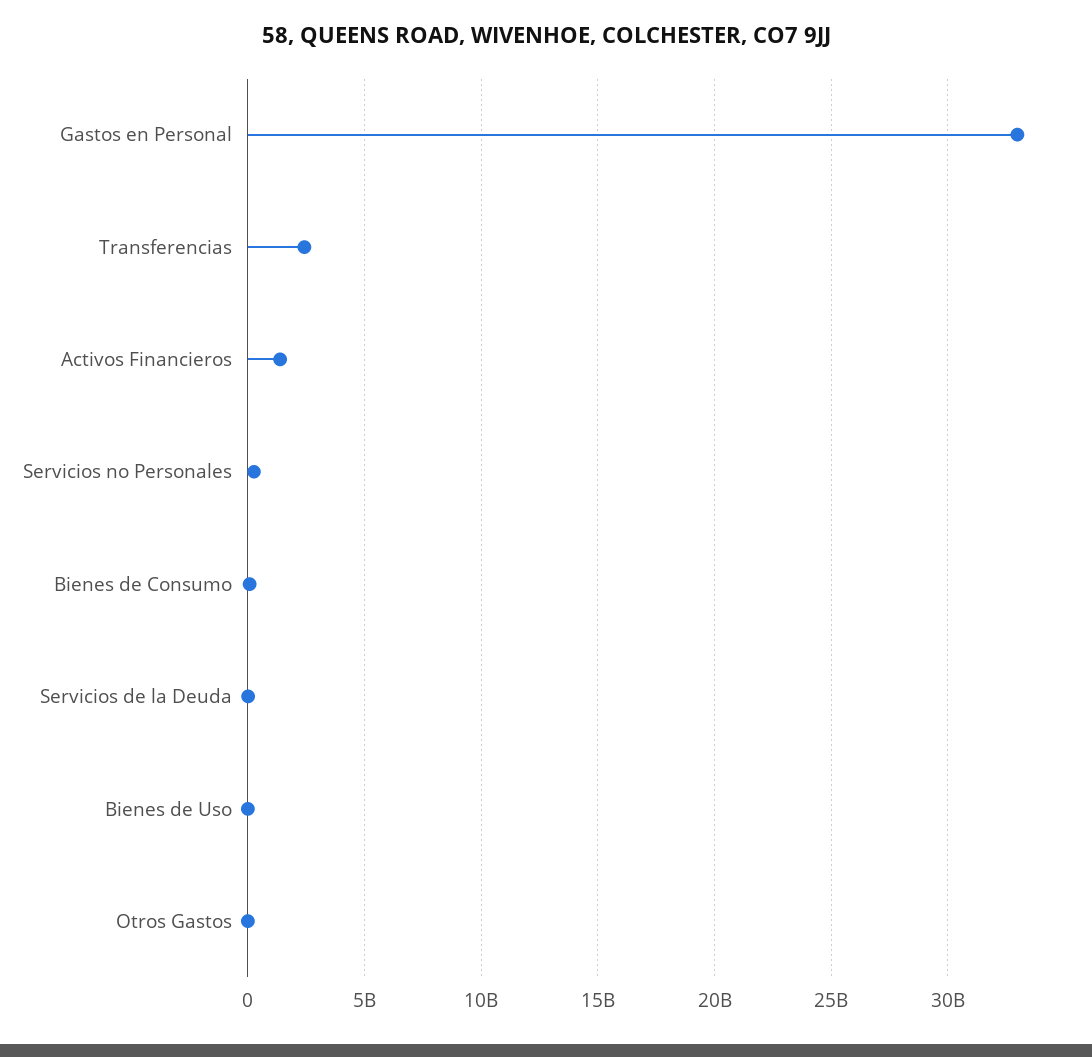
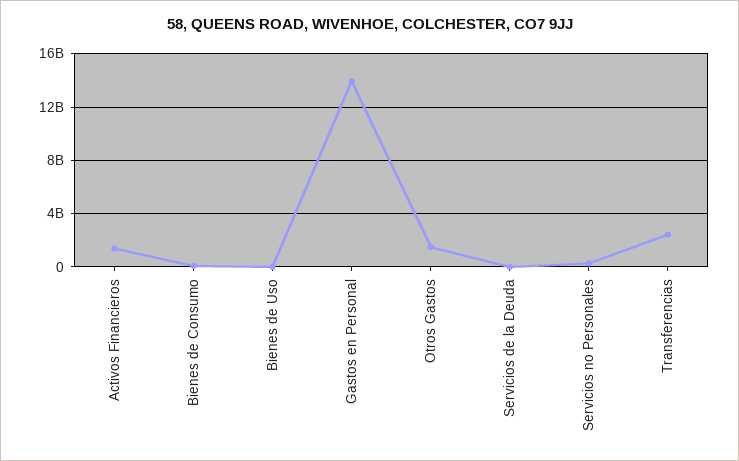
Gastos en Personal: 33000000000 -> 14000000000
Otros Gastos: 0 -> 1500000000

